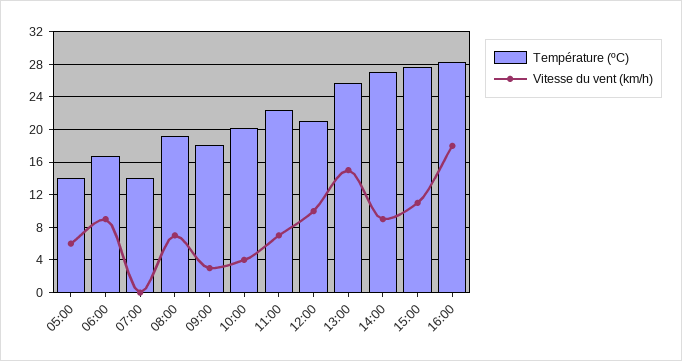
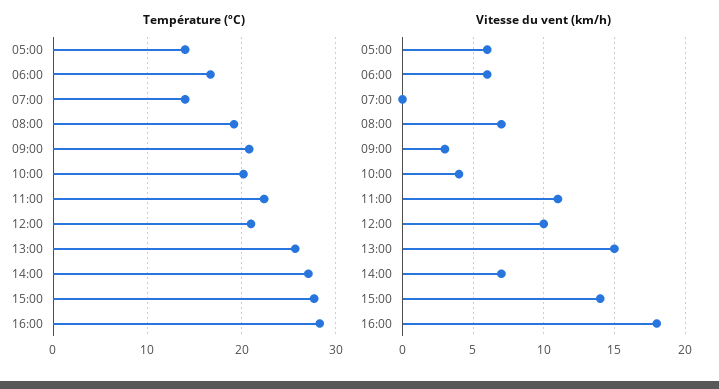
Vitesse du vent (km/h), 06:00: 9 -> 6
Température (ºC), 09:00: 18 -> 21
Vitesse du vent (km/h), 11:00: 7 -> 11
Vitesse du vent (km/h), 14:00: 9 -> 7
Vitesse du vent (km/h), 15:00: 11 -> 14

